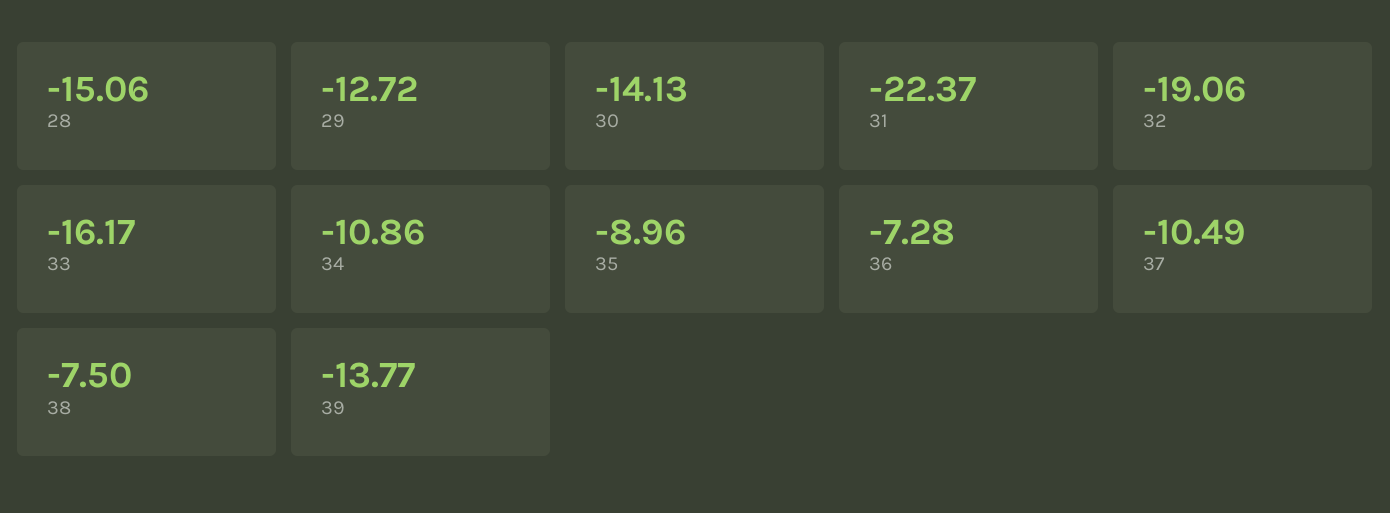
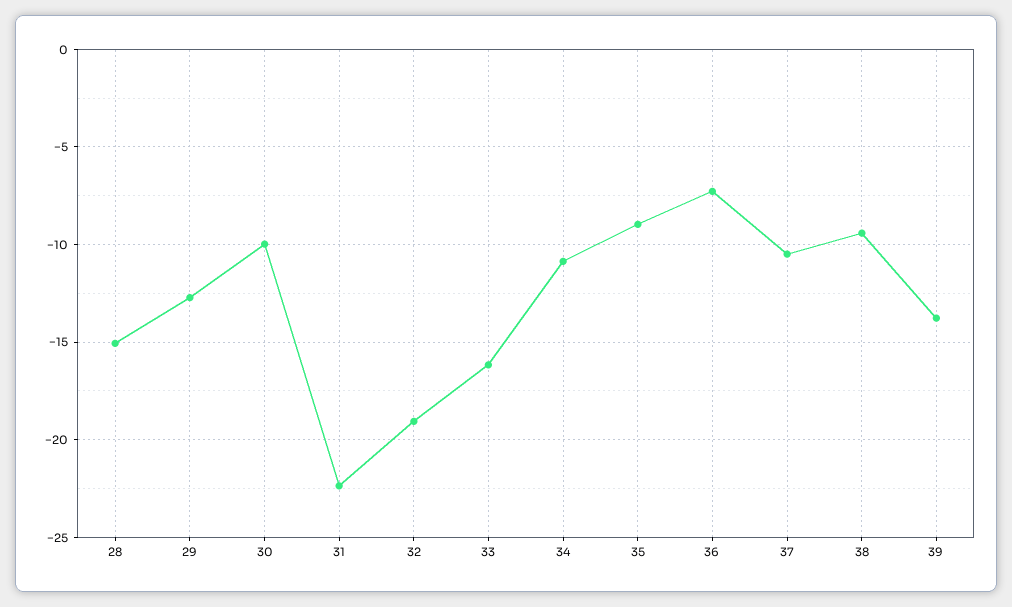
30: -14.13 -> -10
38: -7.5 -> -9.5

